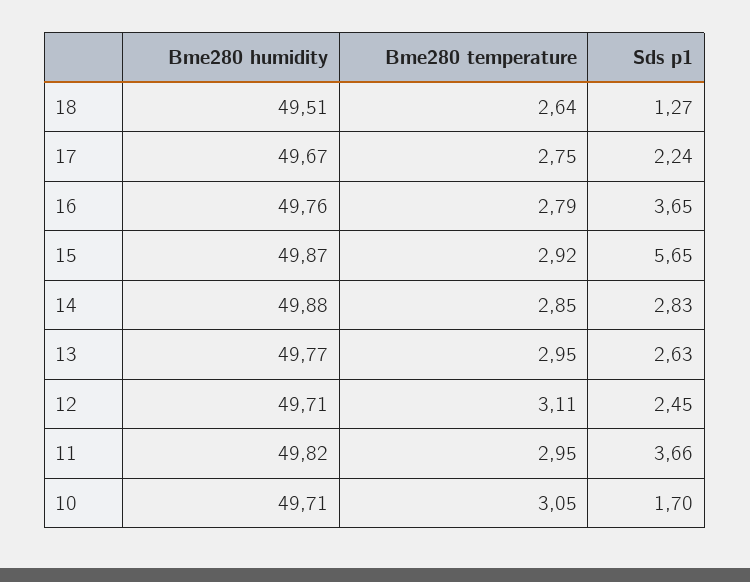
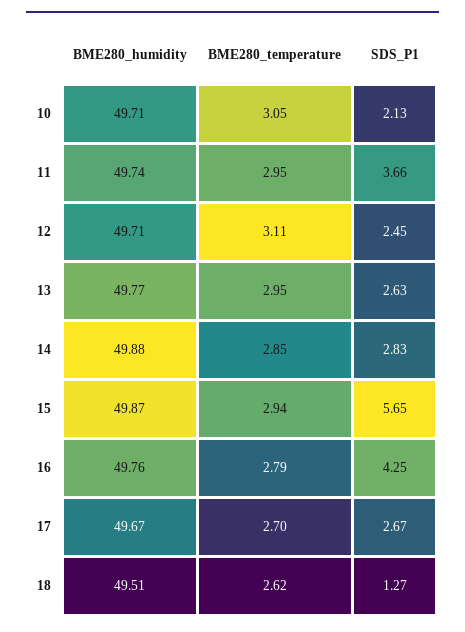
Bme280 temperature, 18: 2.64 -> 2.62
Bme280 temperature, 17: 2.75 -> 2.7
Sds p1, 17: 2.24 -> 2.67
Sds p1, 16: 3.65 -> 4.25
Bme280 temperature, 15: 2.92 -> 2.94
Bme280 humidity, 11: 49.82 -> 49.74
Sds p1, 10: 1.7 -> 2.13

